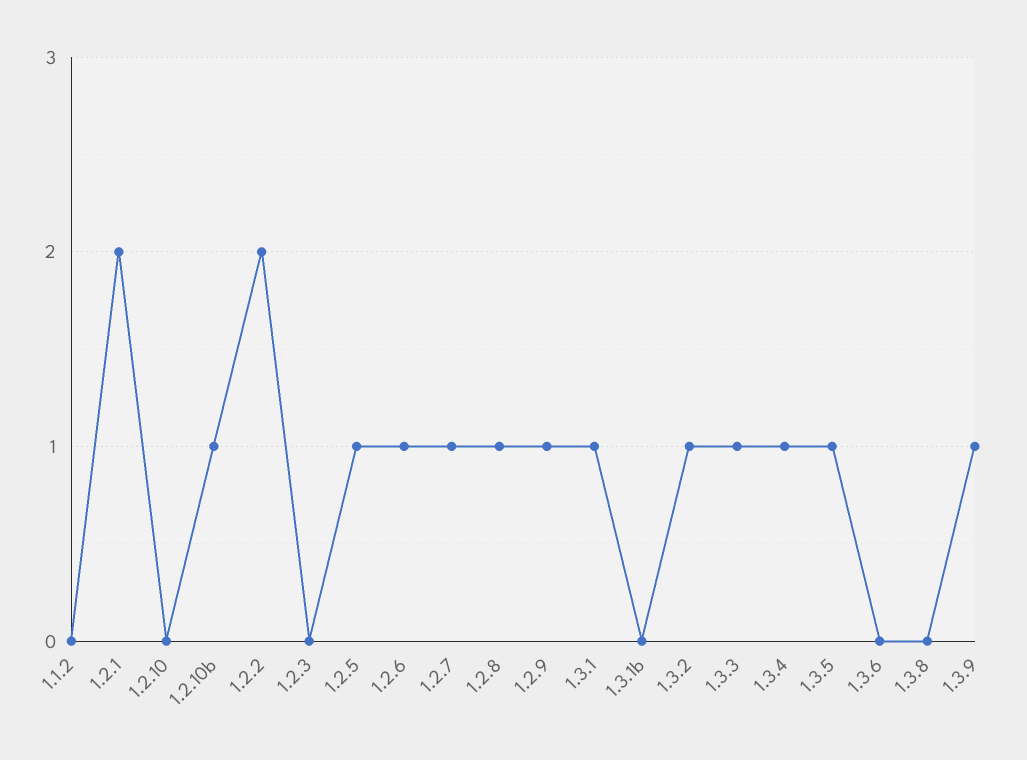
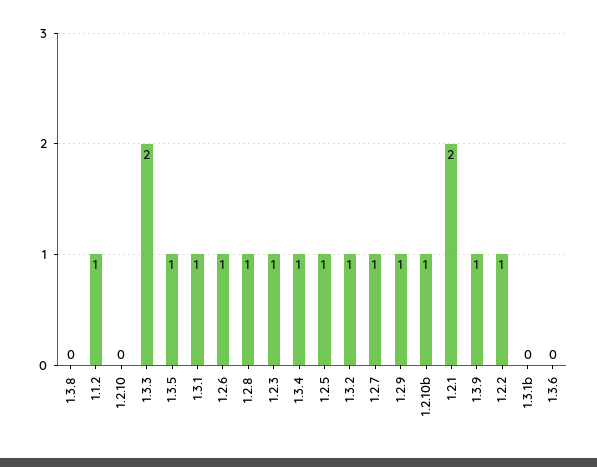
1.1.2: 0 -> 1
1.2.2: 2 -> 1
1.2.3: 0 -> 1
1.3.3: 1 -> 2

